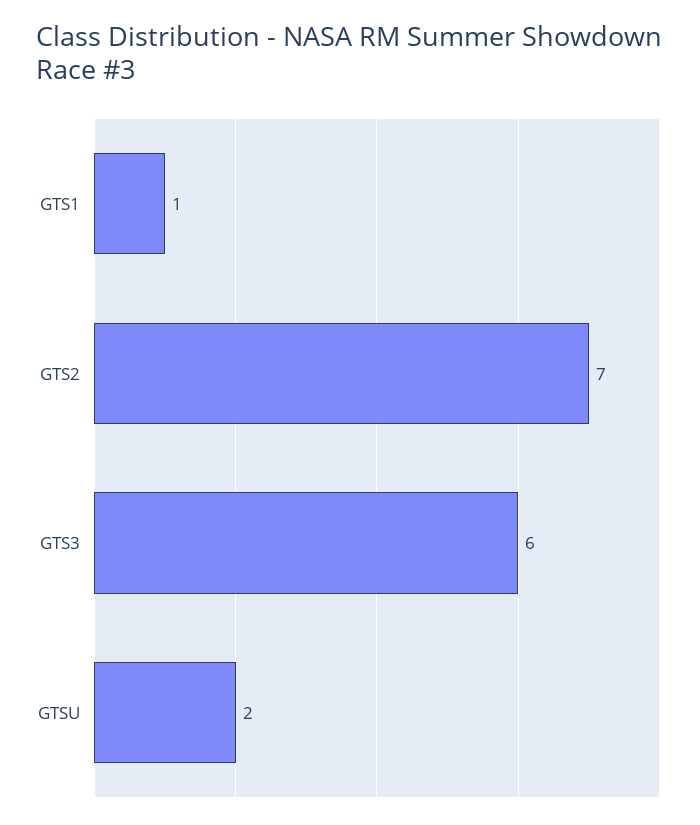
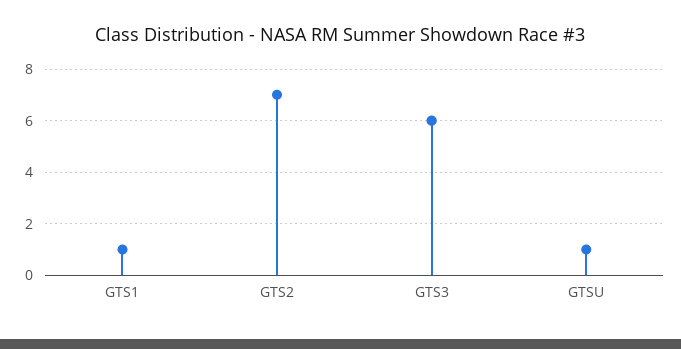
GTSU: 2 -> 1

